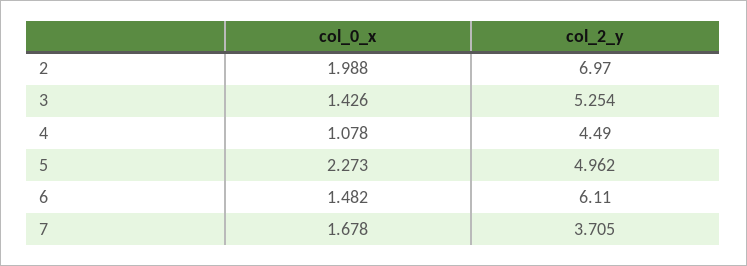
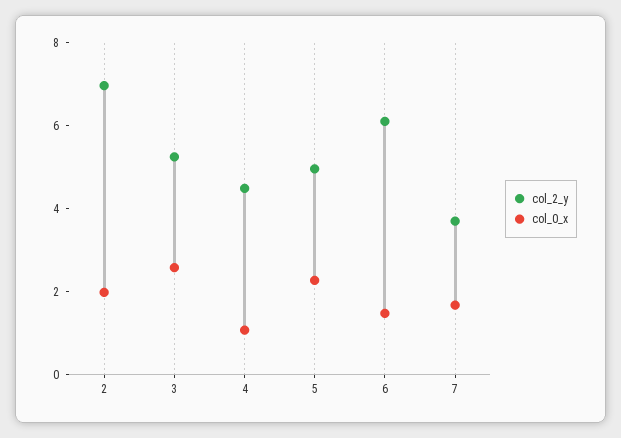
col_0_x, 3: 1.426 -> 2.5

